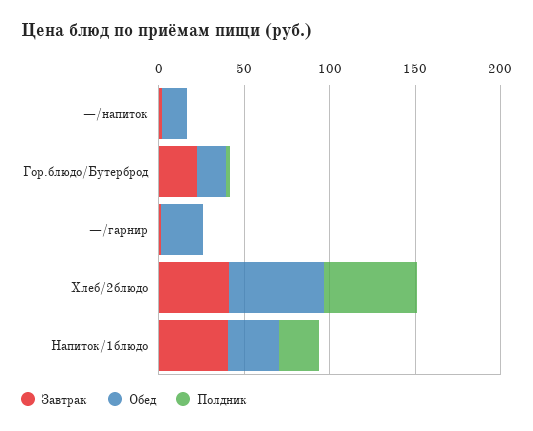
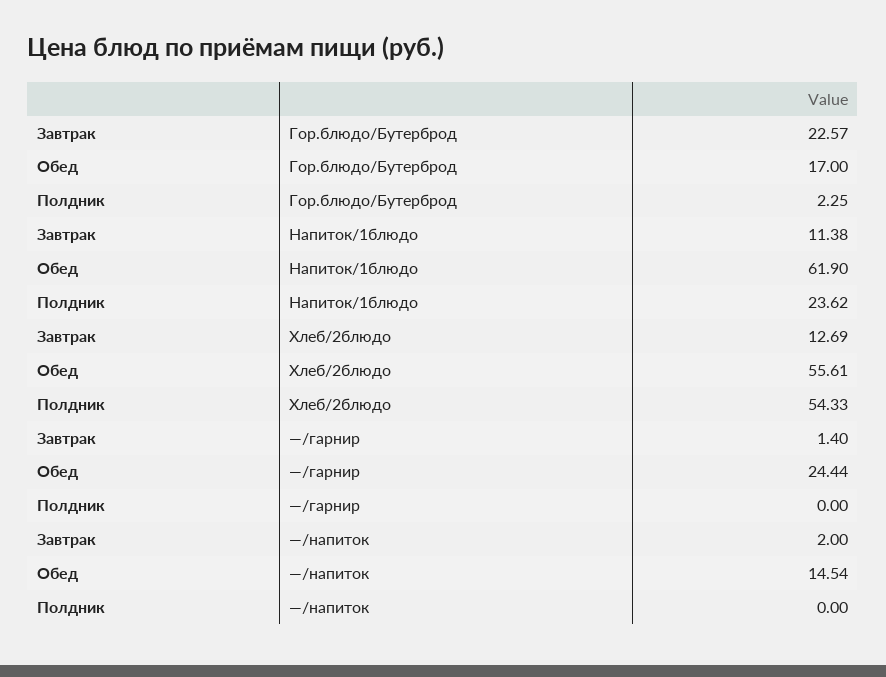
Завтрак, Хлеб/2блюдо: 40 -> 12.69
Завтрак, Напиток/1блюдо: 40 -> 11.38
Обед, Напиток/1блюдо: 30 -> 61.9

